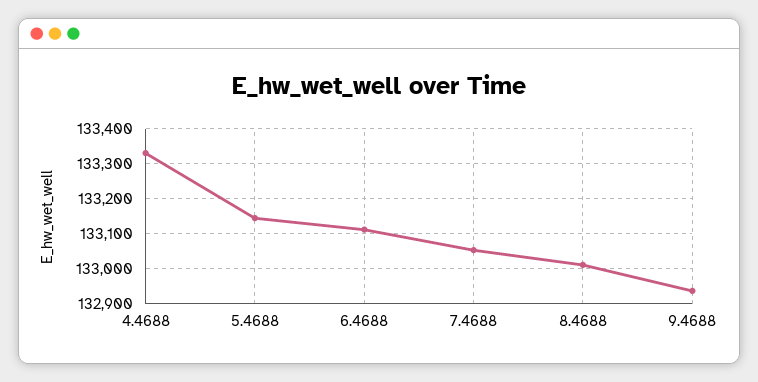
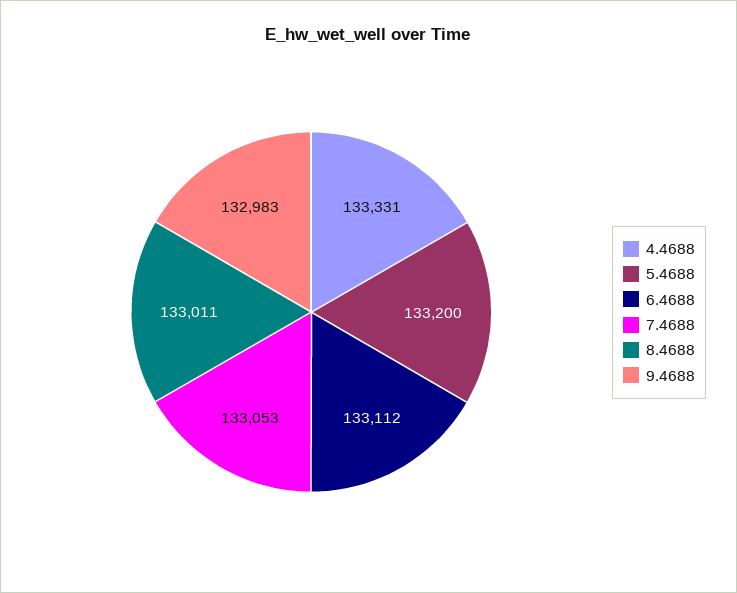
5.4688: 133140 -> 133200
9.4688: 132940 -> 132983

